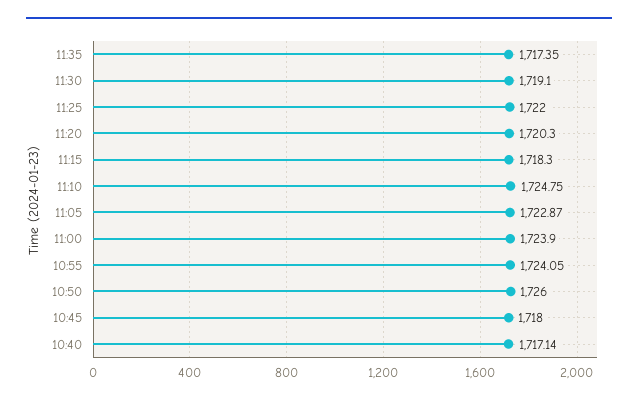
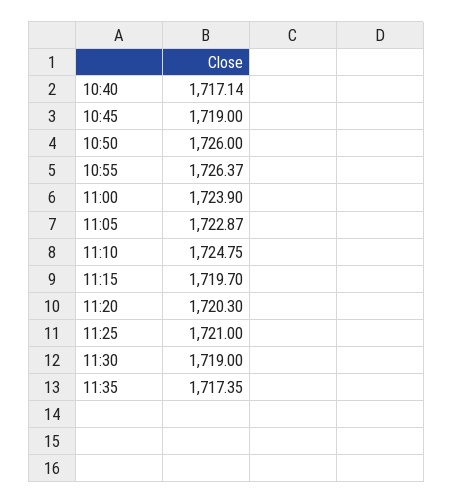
11:30: 1719.1 -> 1719
11:25: 1722 -> 1721
11:15: 1718.3 -> 1719.7
10:55: 1724.05 -> 1726.37
10:45: 1718 -> 1719

